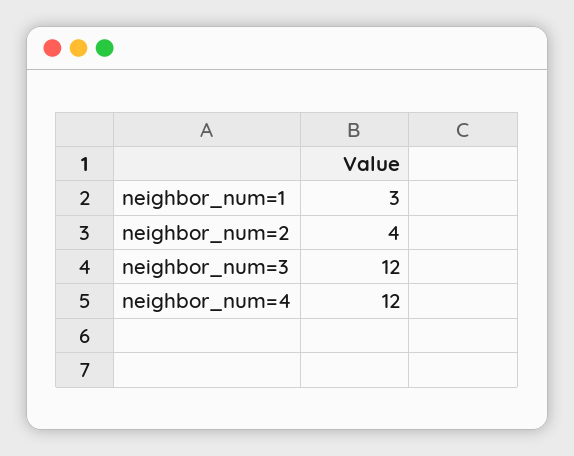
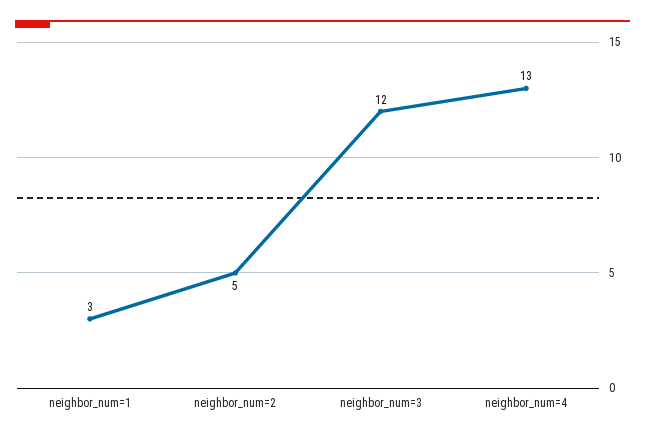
neighbor_num=2: 4 -> 5
neighbor_num=4: 12 -> 13

